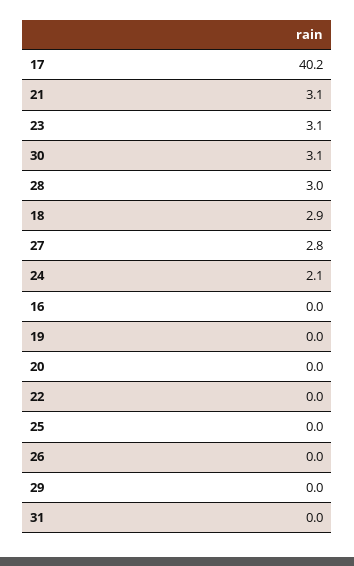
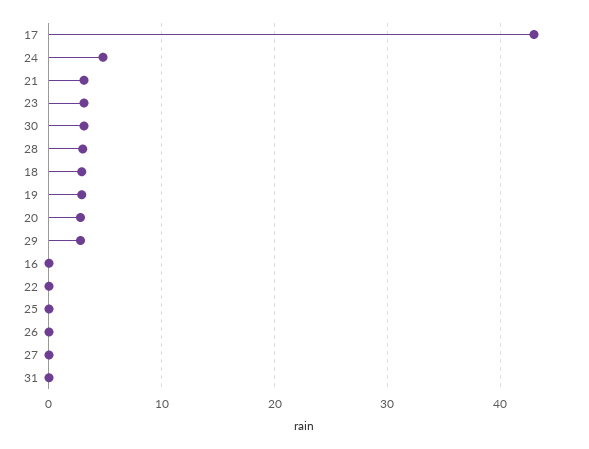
17: 40.2 -> 43
27: 2.8 -> 0
24: 2.1 -> 5
19: 0 -> 3
20: 0 -> 3
29: 0 -> 3

